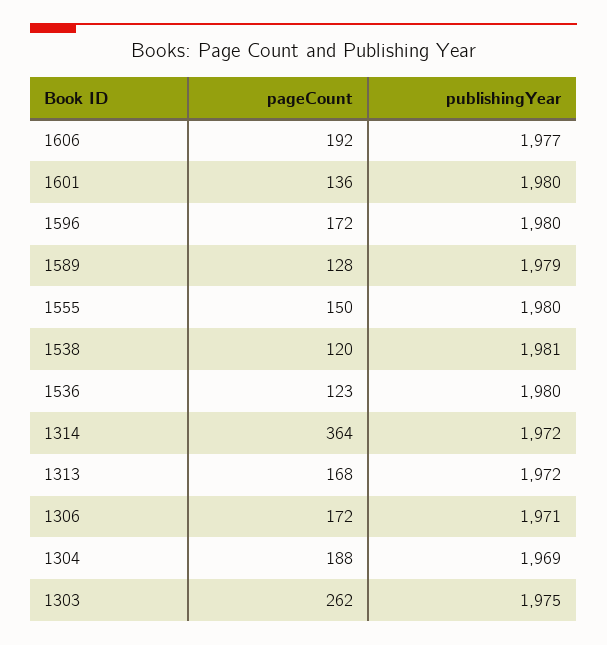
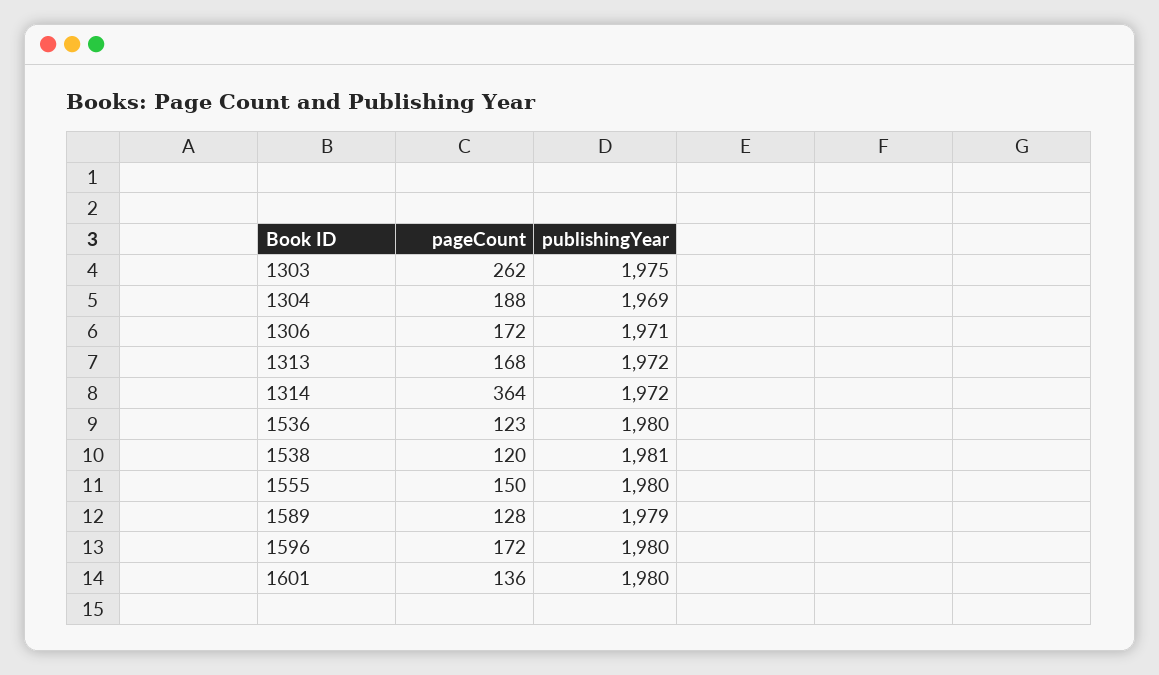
pageCount, 1606: 192 -> none
publishingYear, 1606: 1977 -> none

